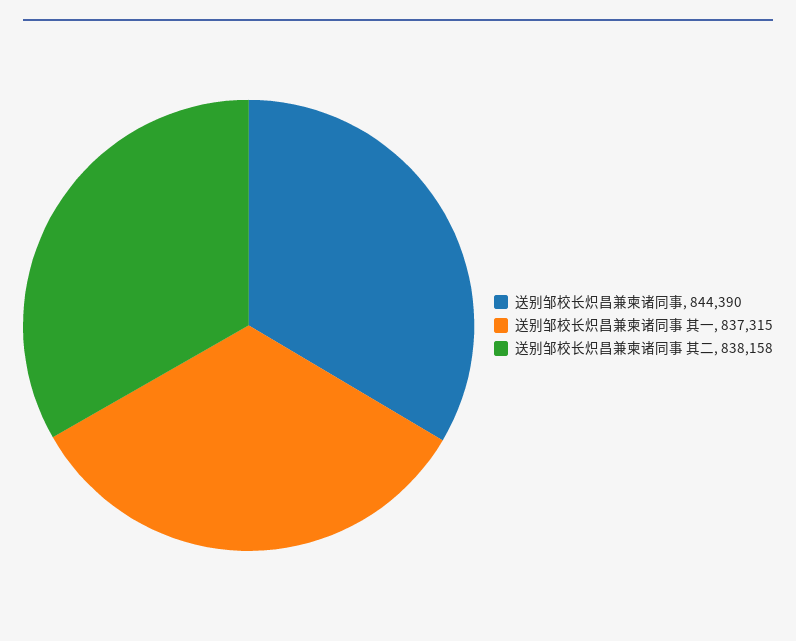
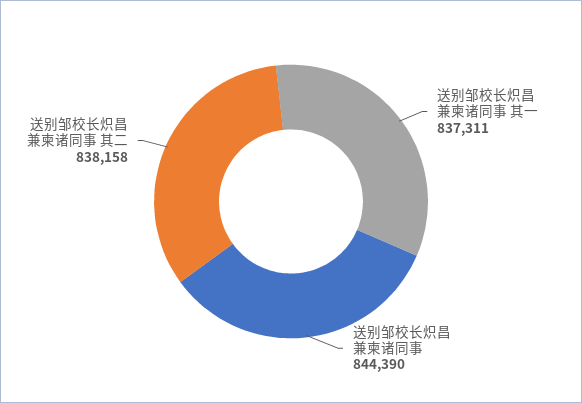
送别邹校长炽昌兼柬诸同事 其一: 837315 -> 837311

